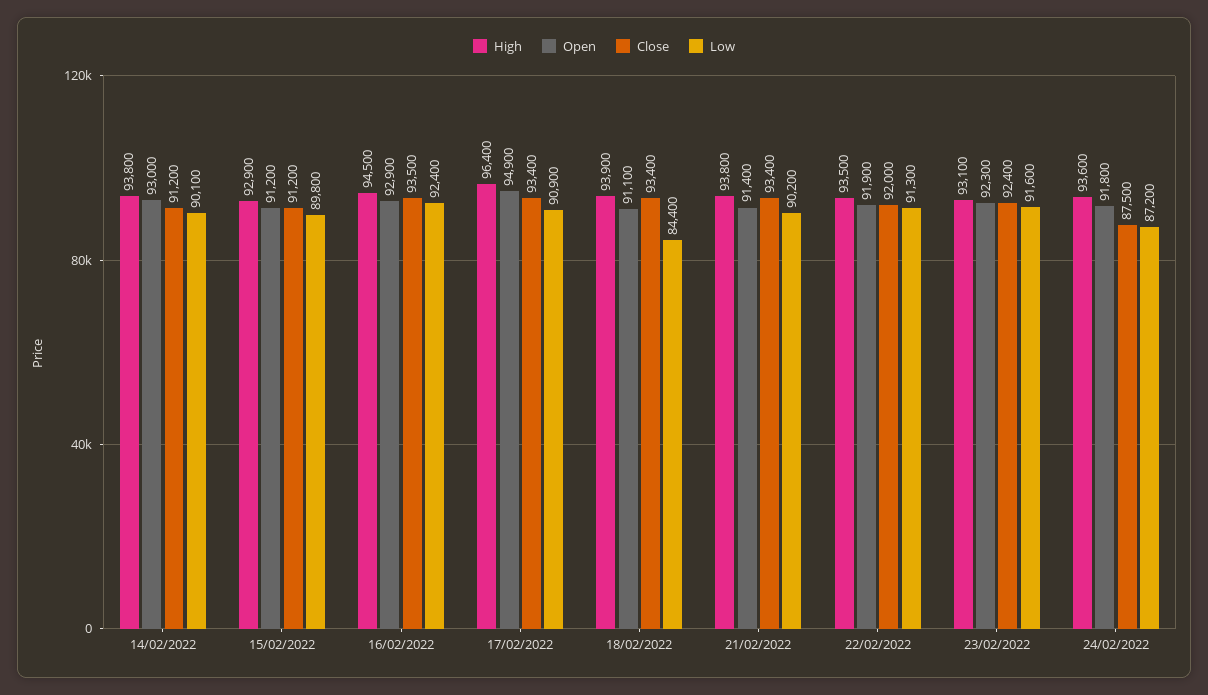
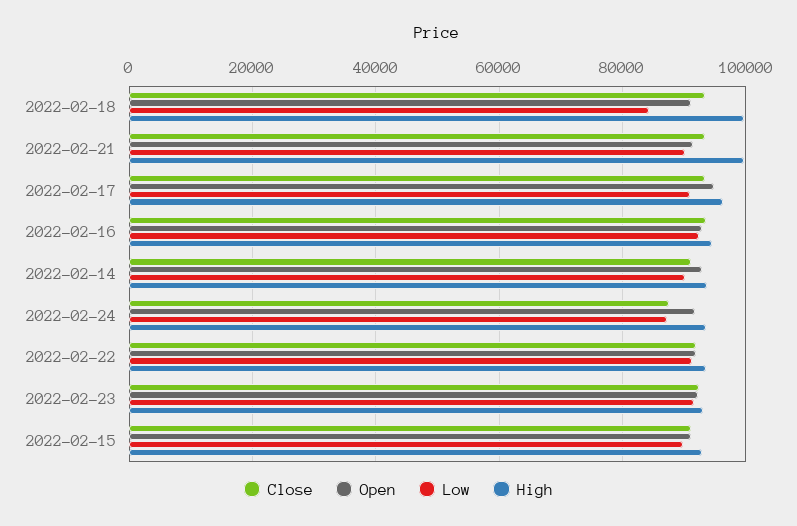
High, 18/02/2022: 93900 -> 100000
High, 21/02/2022: 93800 -> 100000

